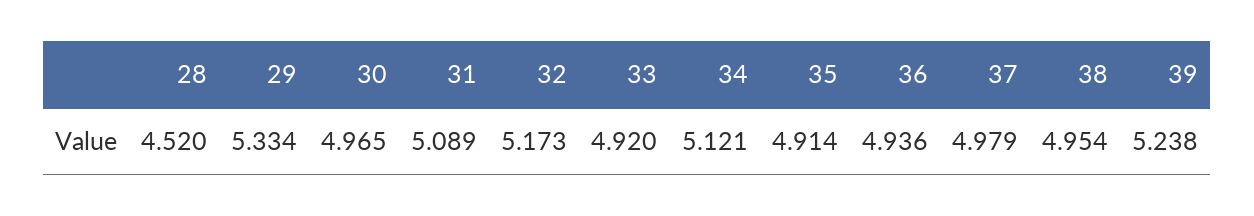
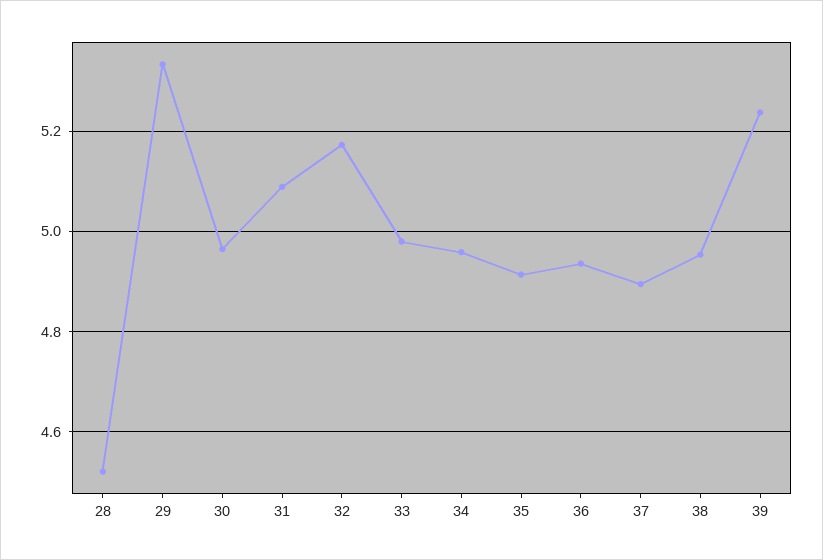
33: 4.92 -> 4.98
34: 5.121 -> 4.96
37: 4.979 -> 4.9

